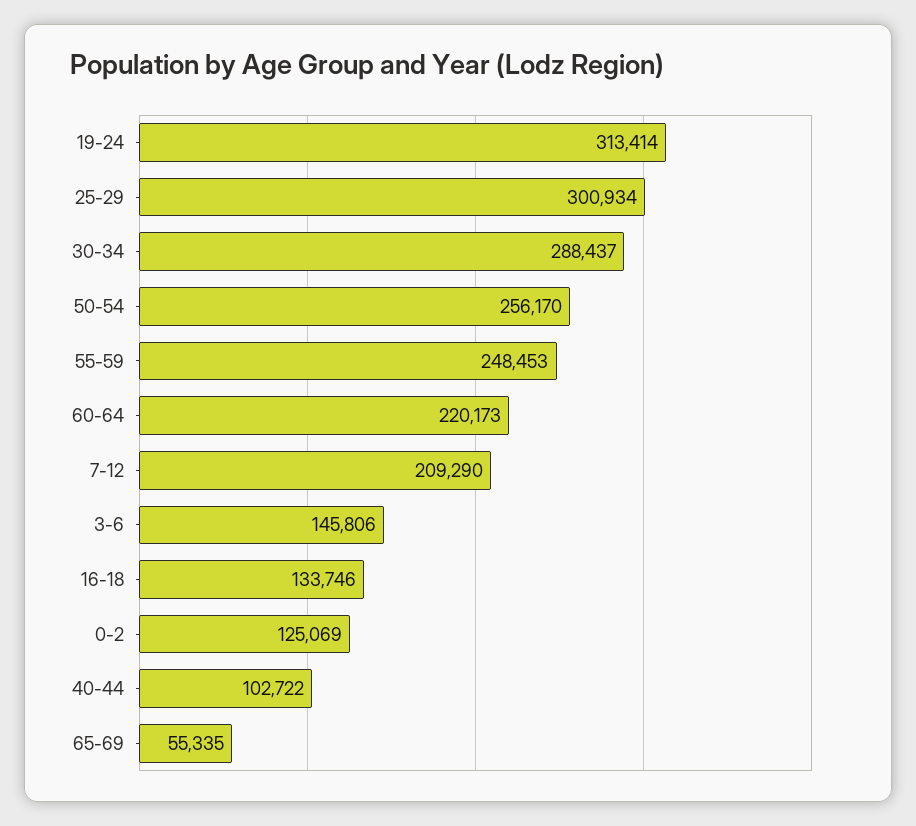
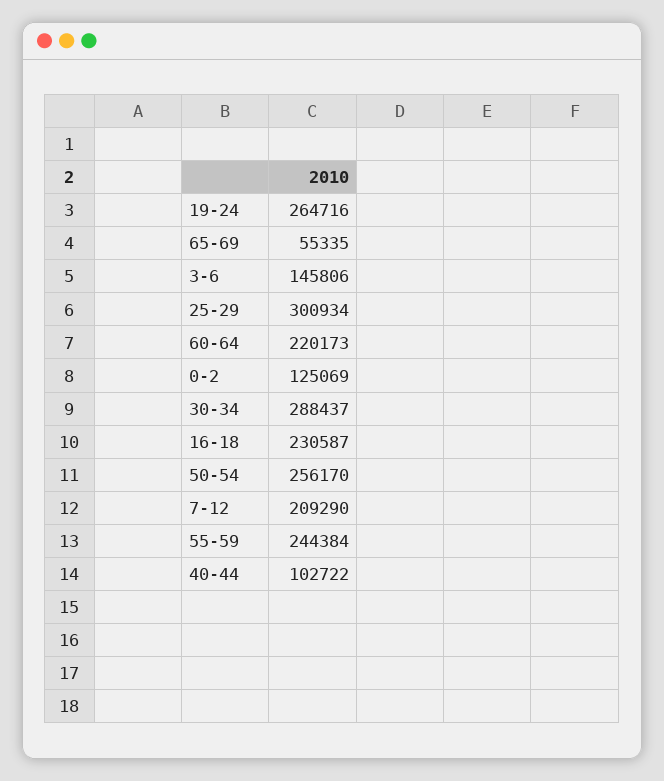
19-24: 313414 -> 264716
55-59: 248453 -> 244384
16-18: 133746 -> 230587

